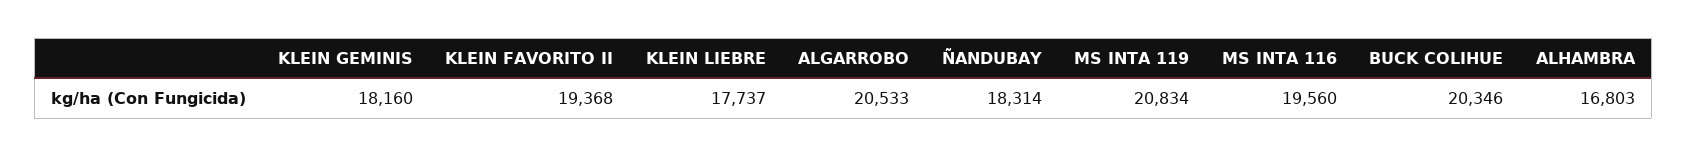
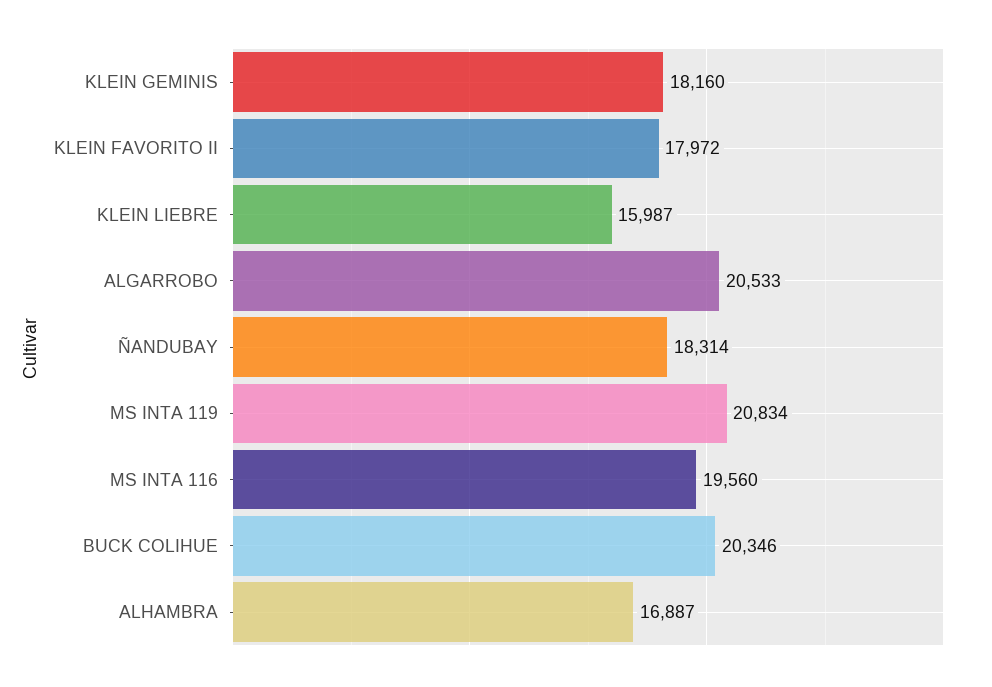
KLEIN FAVORITO II: 19368 -> 17972
KLEIN LIEBRE: 17737 -> 15987
ALHAMBRA: 16803 -> 16887

